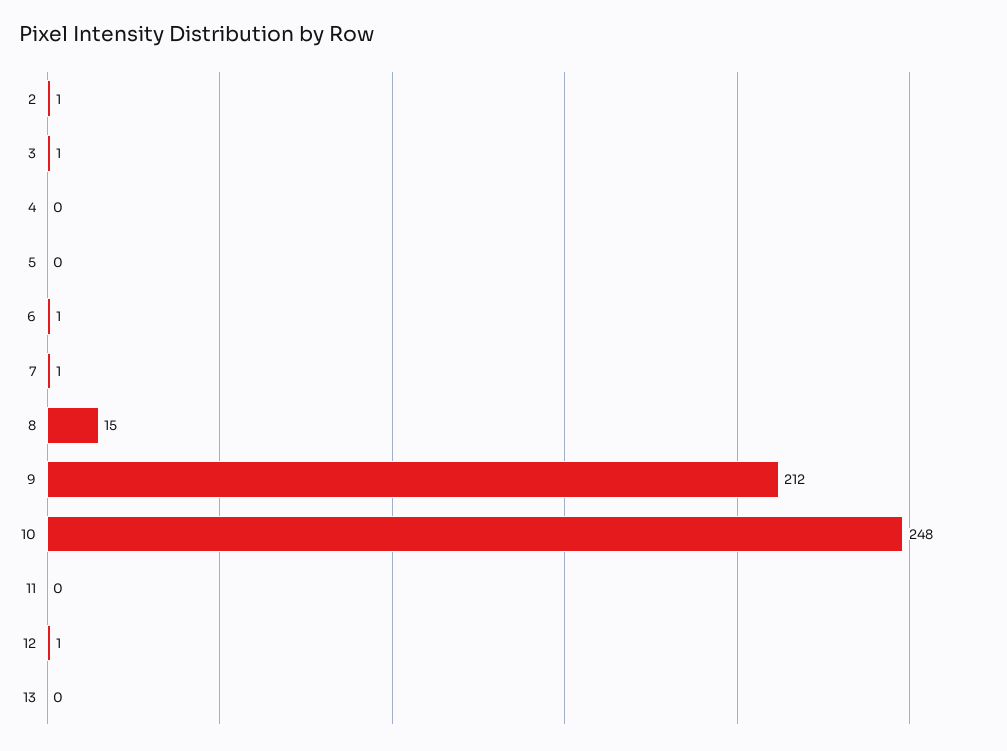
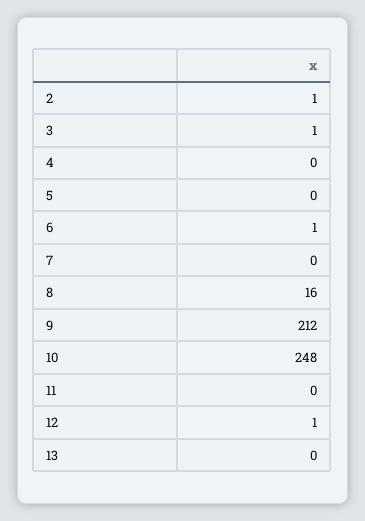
7: 1 -> 0
8: 15 -> 16

